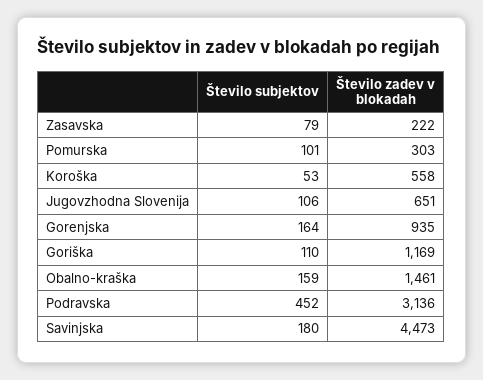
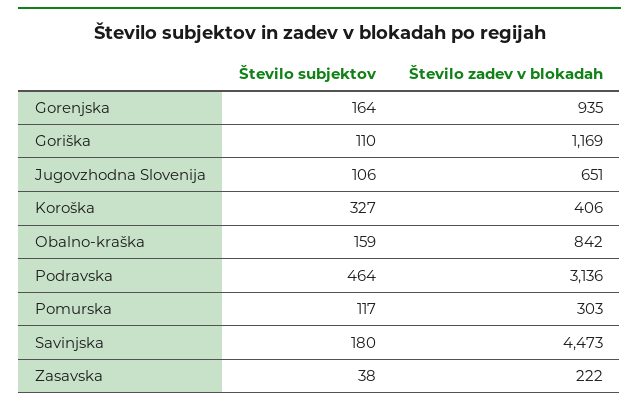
Število subjektov, Zasavska: 79 -> 38
Število subjektov, Pomurska: 101 -> 117
Število subjektov, Koroška: 53 -> 327
Število zadev v blokadah, Koroška: 558 -> 406
Število zadev v blokadah, Obalno-kraška: 1461 -> 842
Število subjektov, Podravska: 452 -> 464

